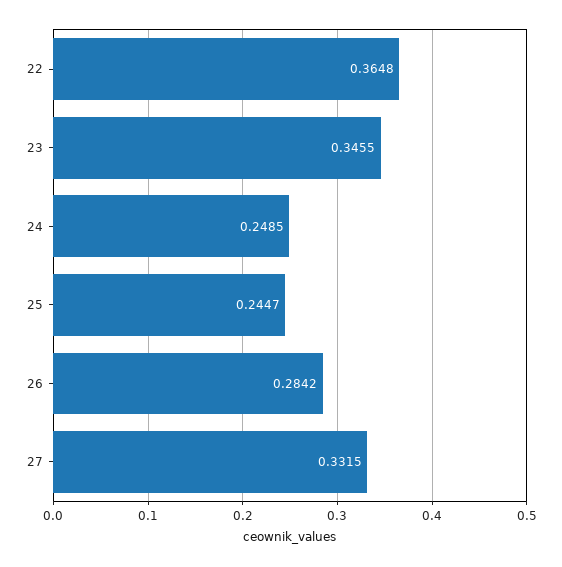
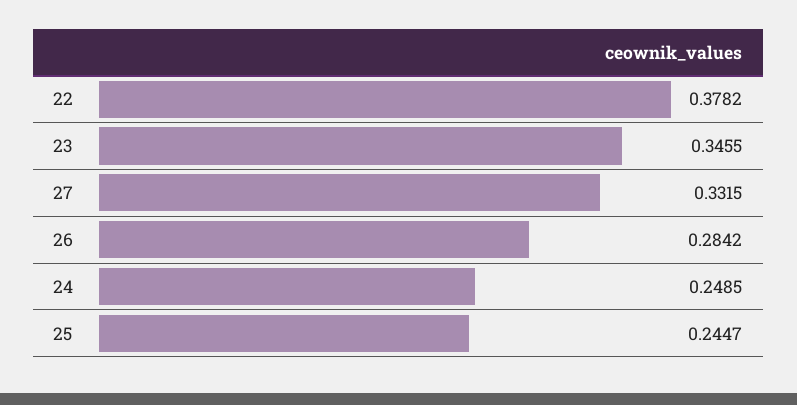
22: 0.3648 -> 0.3782

